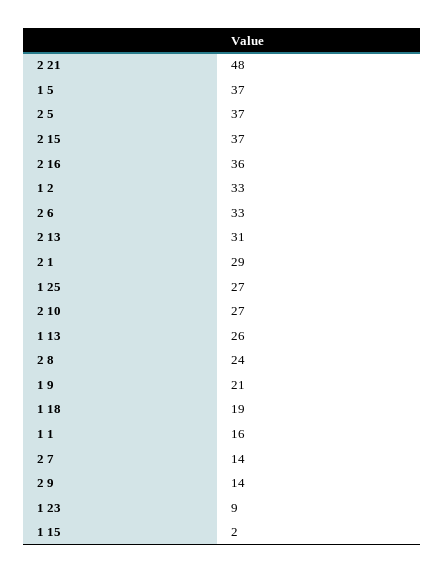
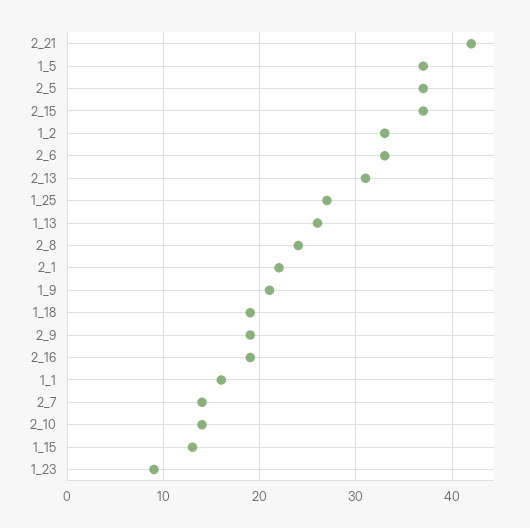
2 21: 48 -> 42
2 16: 36 -> 19
2 1: 29 -> 22
2 10: 27 -> 14
2 9: 14 -> 19
1 15: 2 -> 13

